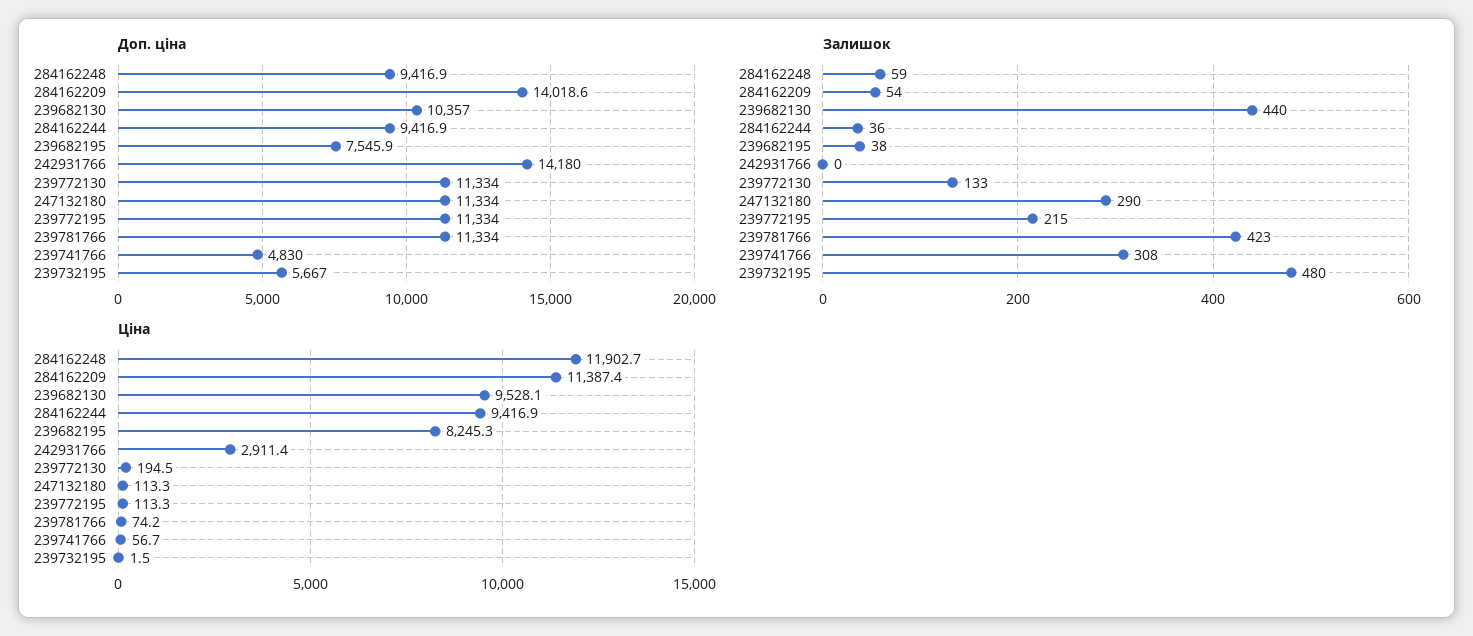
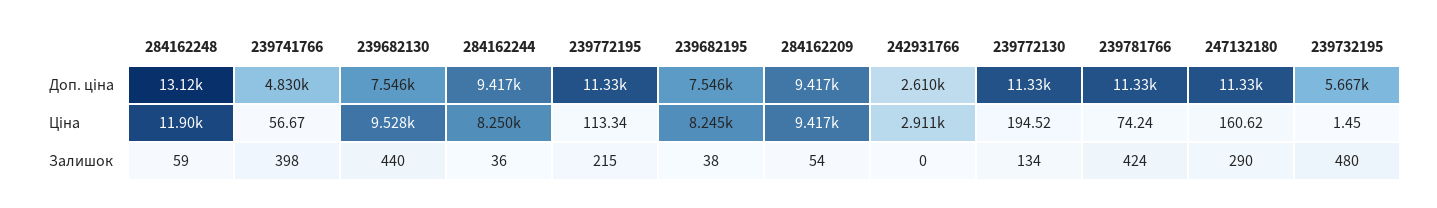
Доп. ціна, 284162248: 9416.9 -> 13120
Доп. ціна, 284162209: 14018.6 -> 9417
Доп. ціна, 239682130: 10357 -> 7546
Доп. ціна, 242931766: 14180 -> 2610
Залишок, 239772130: 133 -> 134
Залишок, 239781766: 423 -> 424
Залишок, 239741766: 308 -> 398
Ціна, 284162209: 11387.4 -> 9417
Ціна, 284162244: 9416.9 -> 8250
Ціна, 247132180: 113.3 -> 160.62

